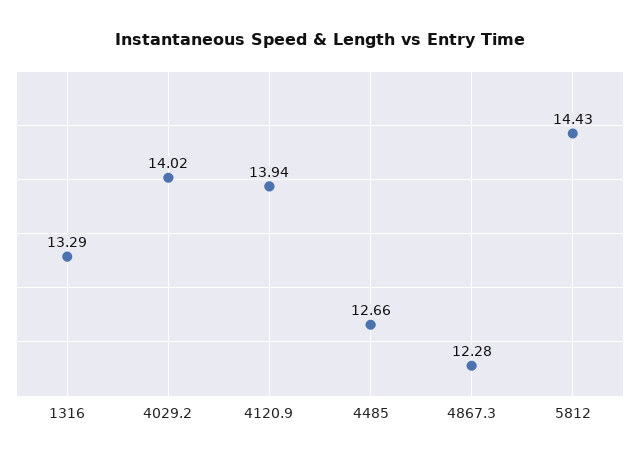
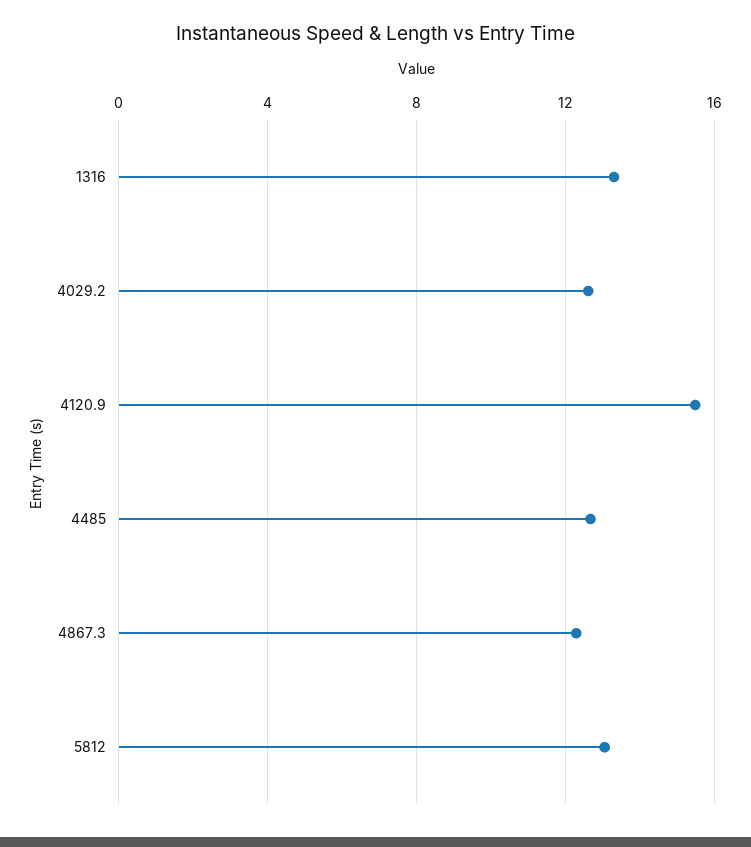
4029.2: 14.02 -> 12.5
4120.9: 13.94 -> 15.5
5812: 14.43 -> 13

